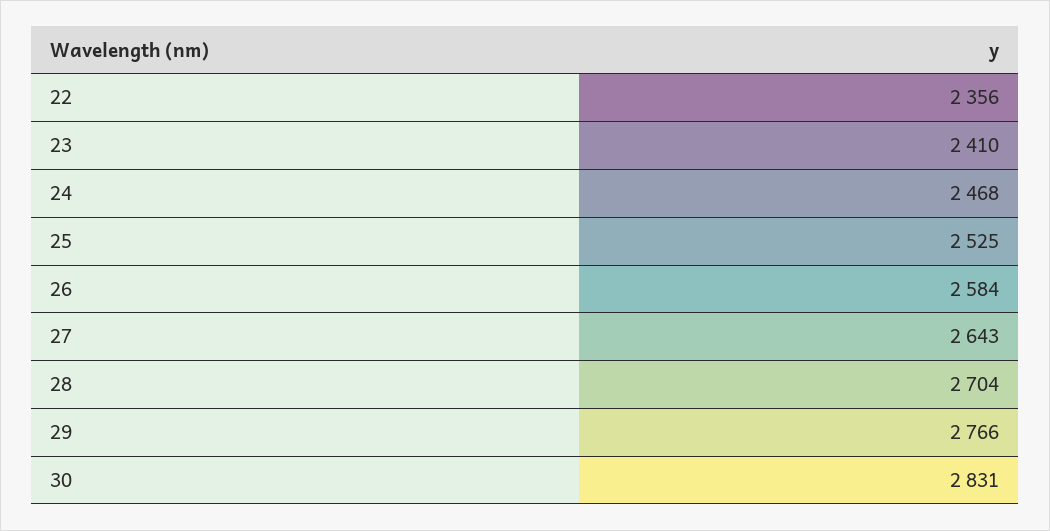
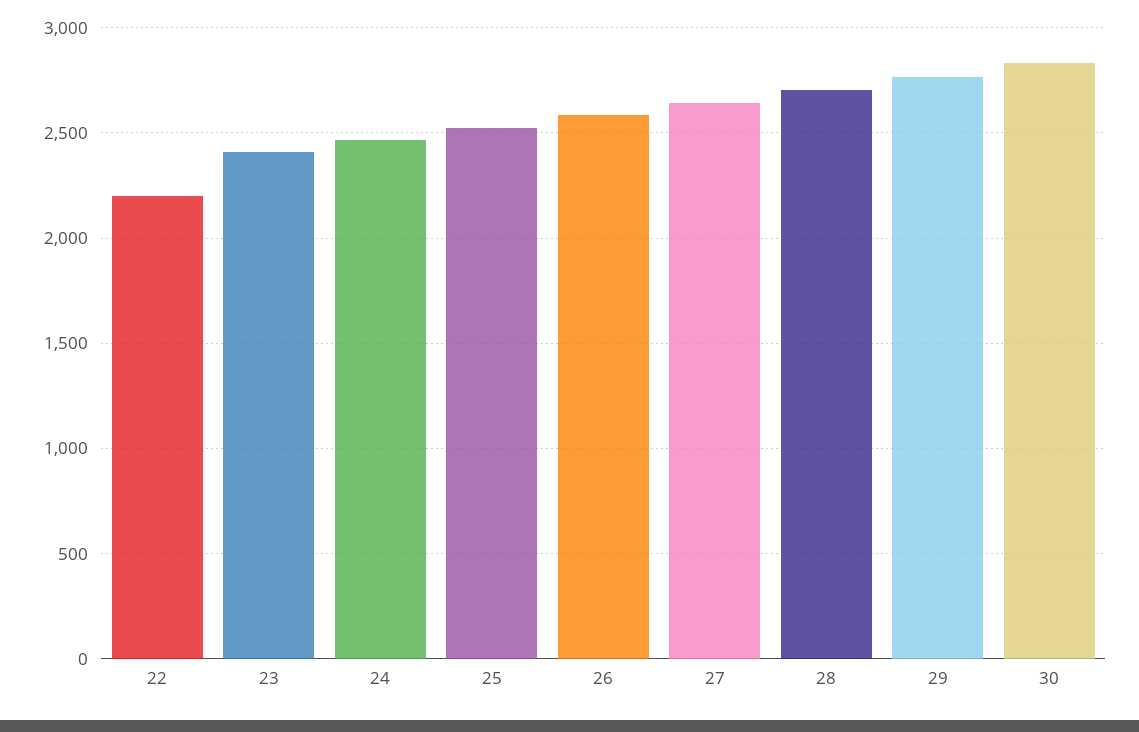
22: 2356 -> 2200

